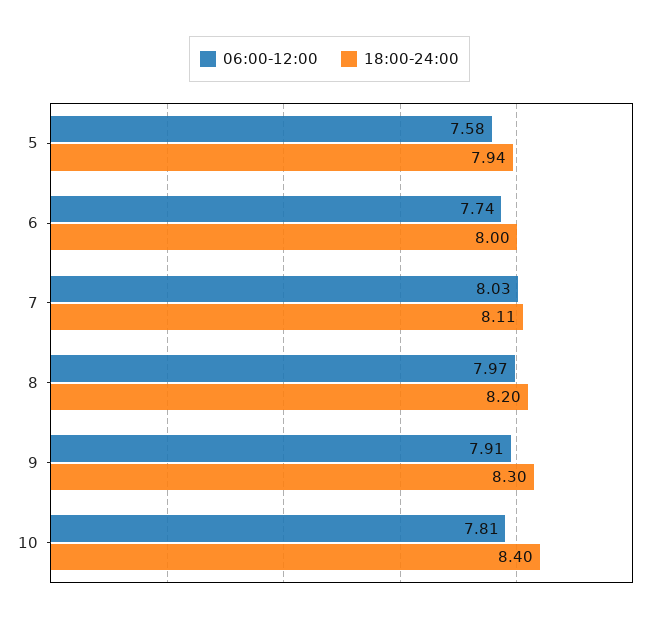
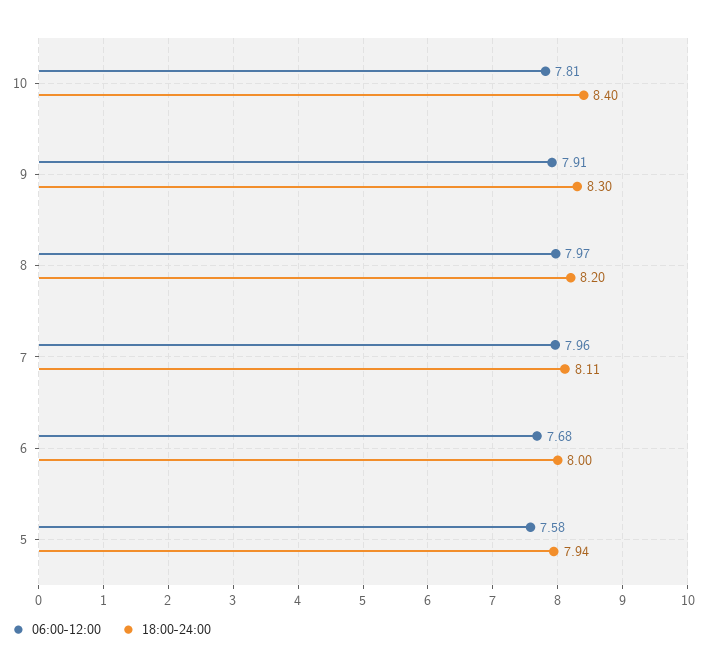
06:00-12:00, 6: 7.74 -> 7.68
06:00-12:00, 7: 8.03 -> 7.96

